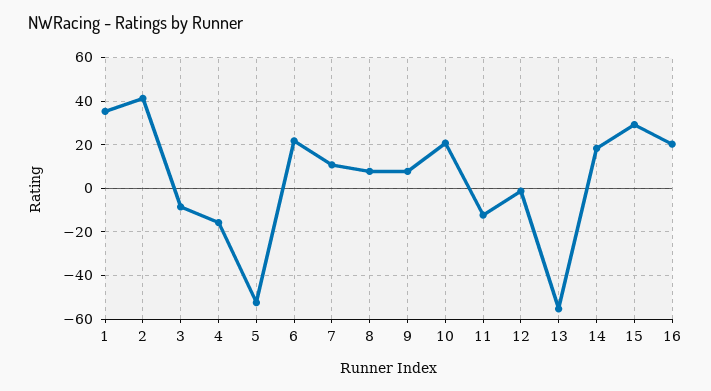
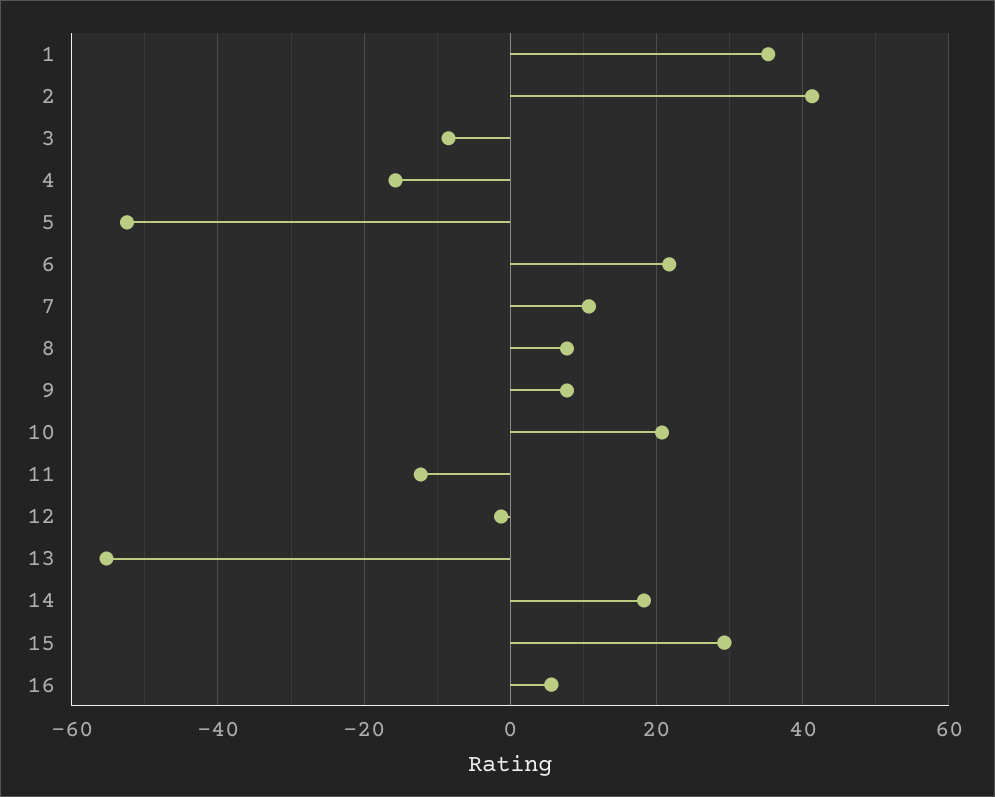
16: 20 -> 6

